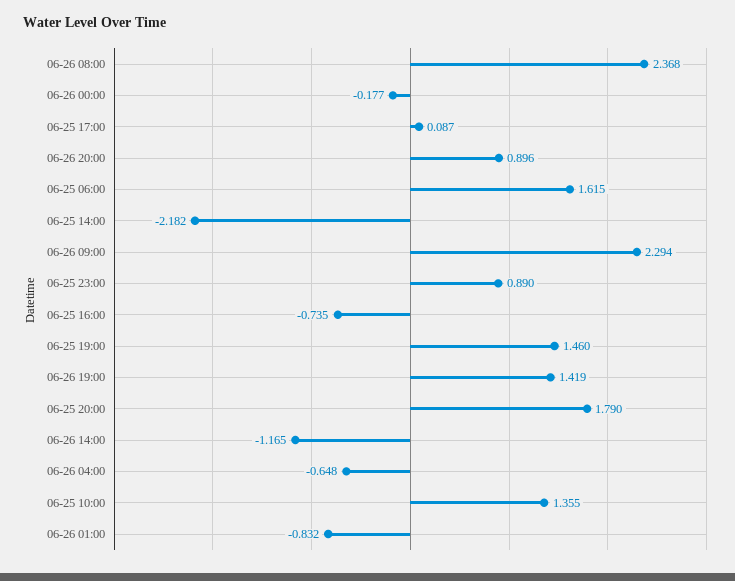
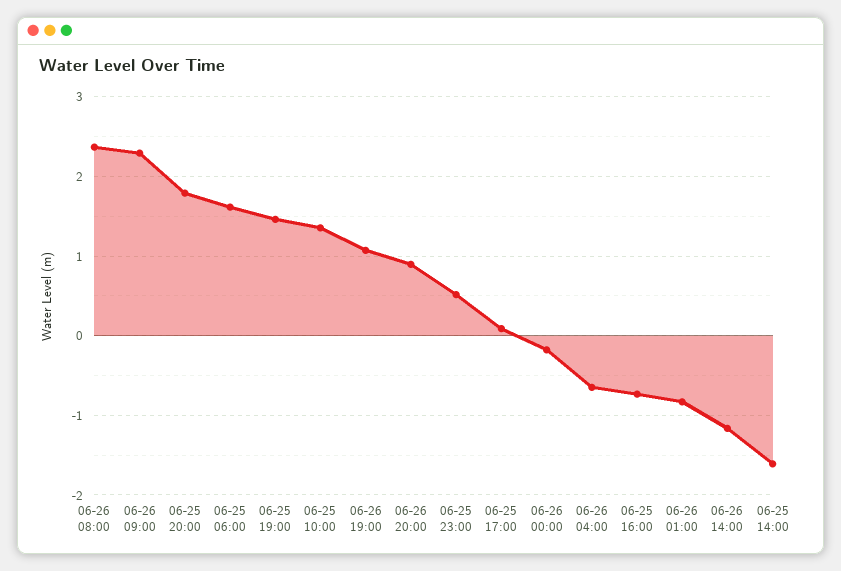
06-25 14:00: -2.182 -> -1.6
06-25 23:00: 0.89 -> 0.5
06-26 19:00: 1.419 -> 1.1

